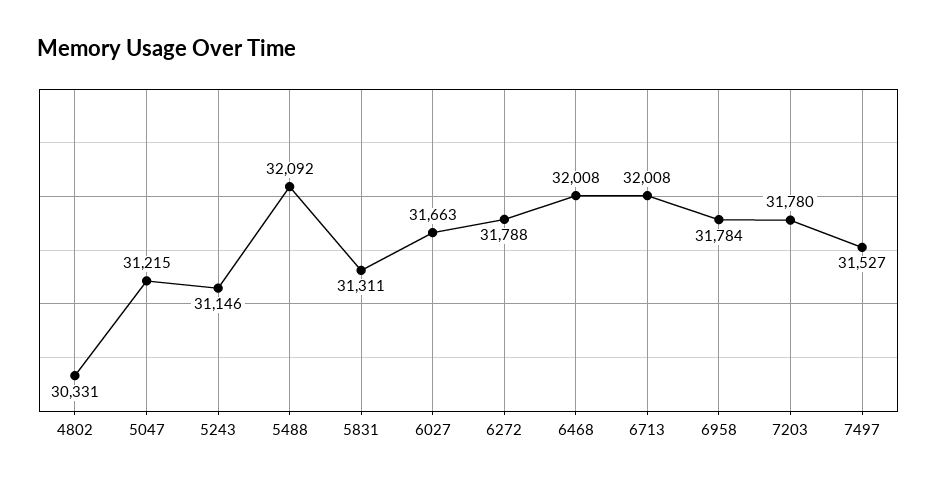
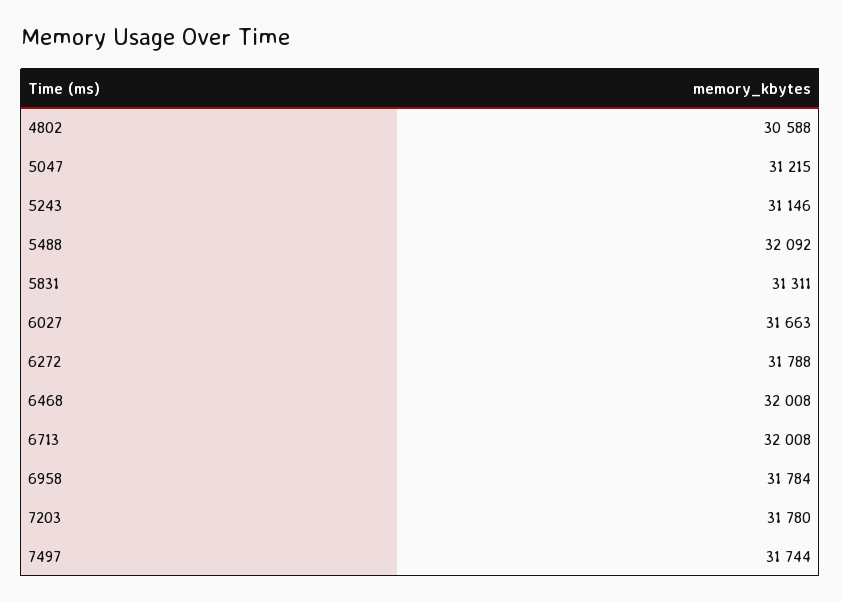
4802: 30331 -> 30588
7497: 31527 -> 31744

